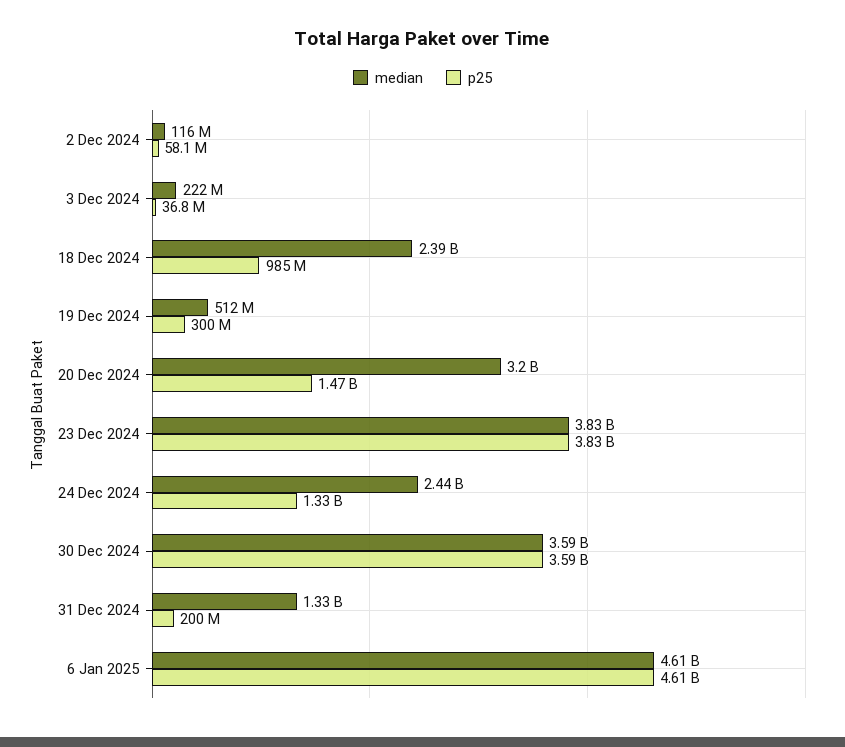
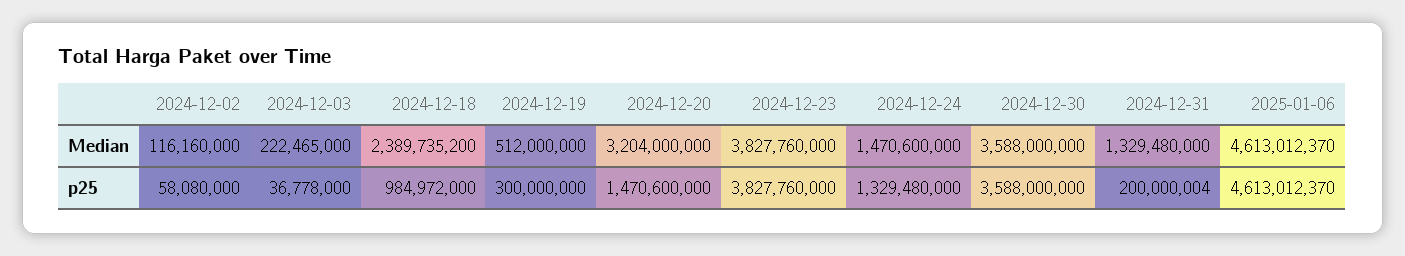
median, 24 Dec 2024: 2440000000 -> 1470600000

